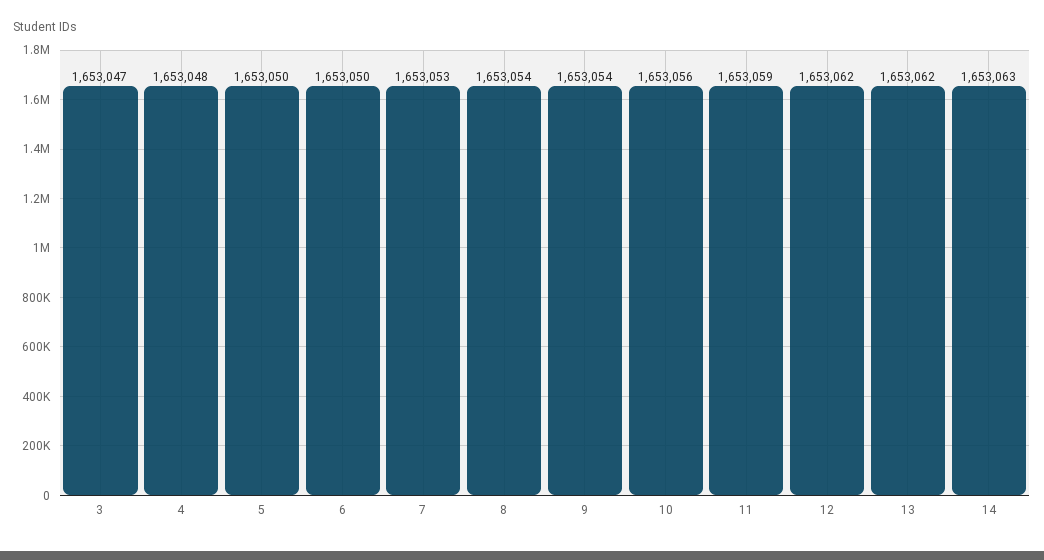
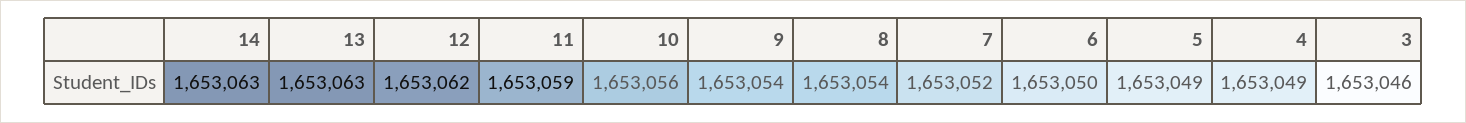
3: 1653047 -> 1653046
4: 1653048 -> 1653049
5: 1653050 -> 1653049
7: 1653053 -> 1653052
13: 1653062 -> 1653063

